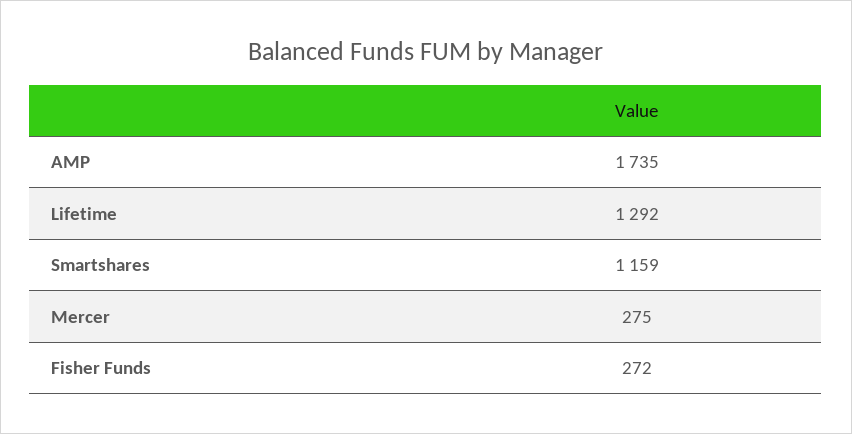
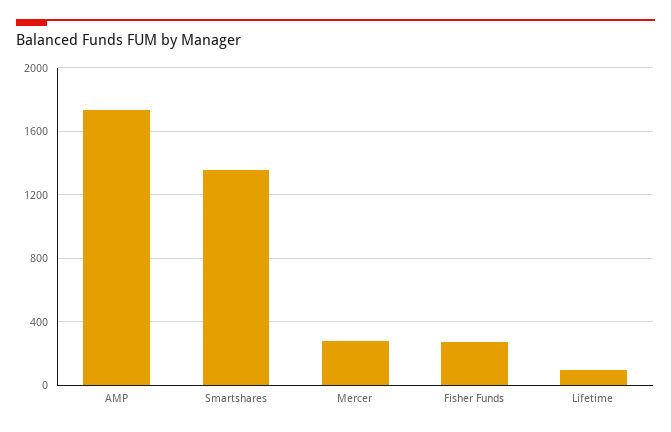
Lifetime: 1292 -> 100
Smartshares: 1159 -> 1350

